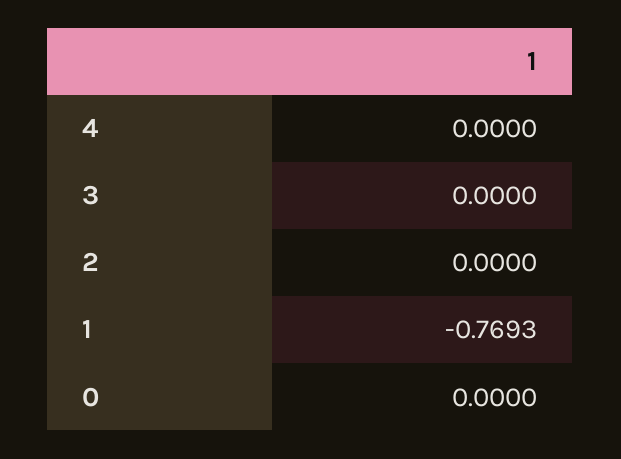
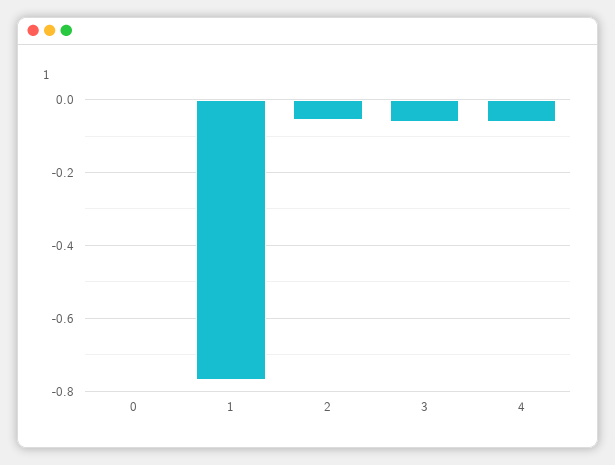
4: 0 -> -0.06
3: 0 -> -0.06
2: 0 -> -0.06

